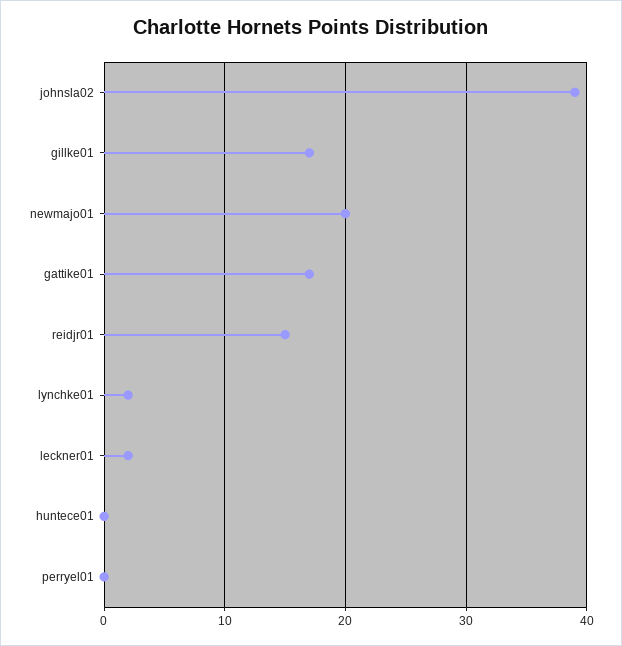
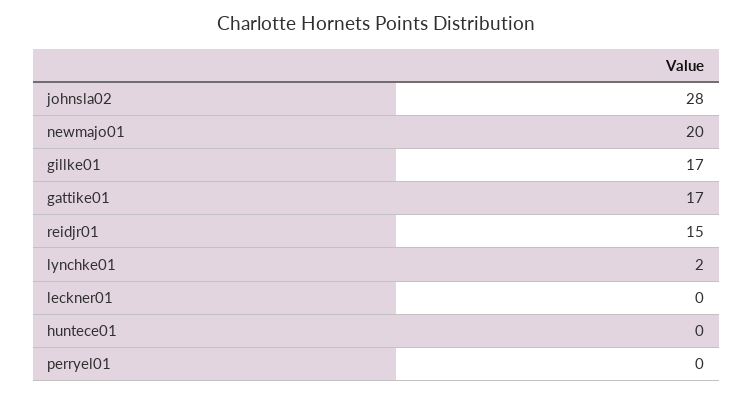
johnsla02: 39 -> 28
leckner01: 2 -> 0

